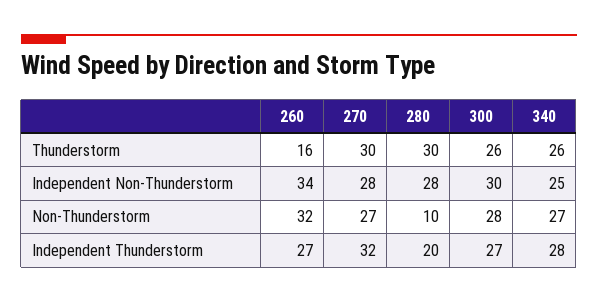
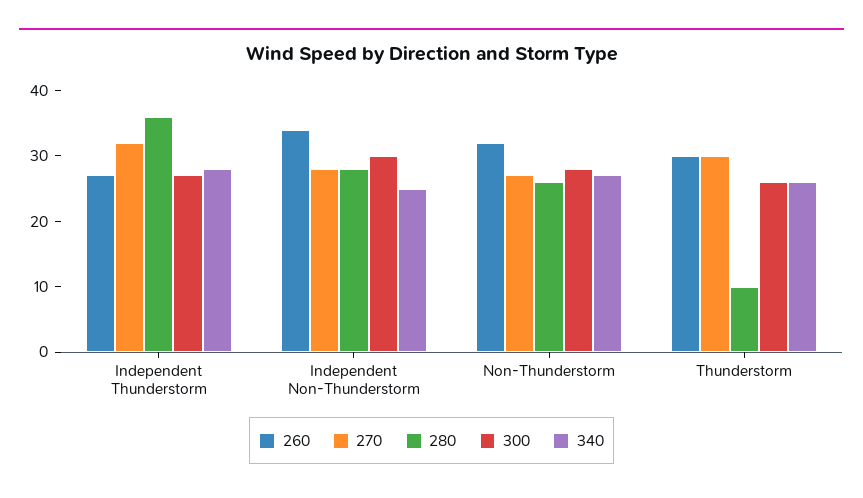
260, Thunderstorm: 16 -> 30
280, Thunderstorm: 30 -> 10
280, Non-Thunderstorm: 10 -> 25
280, Independent Thunderstorm: 20 -> 35

